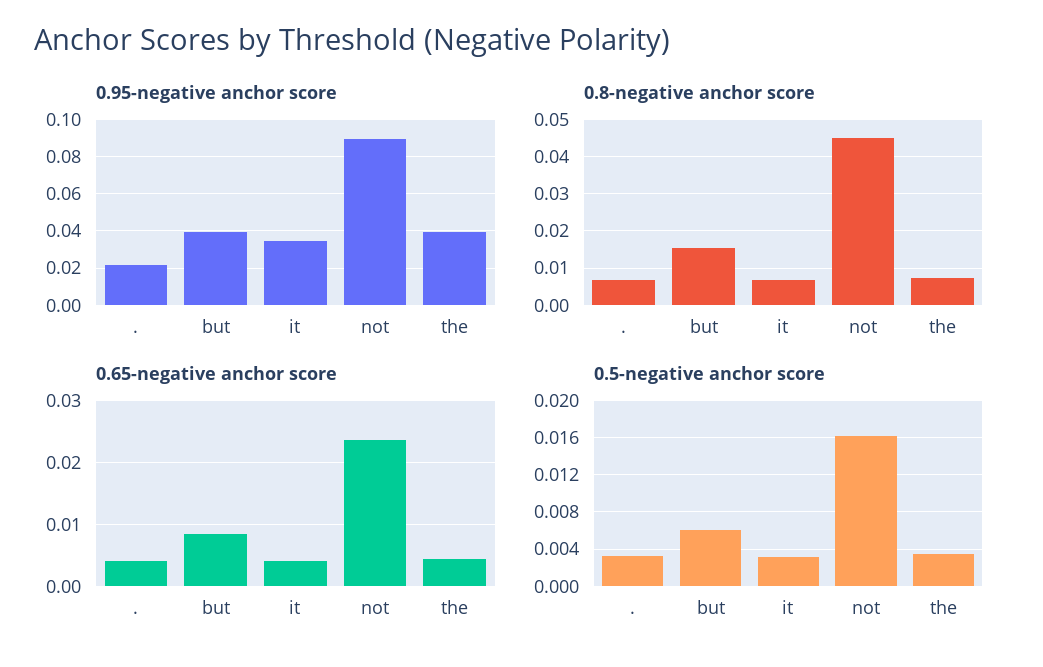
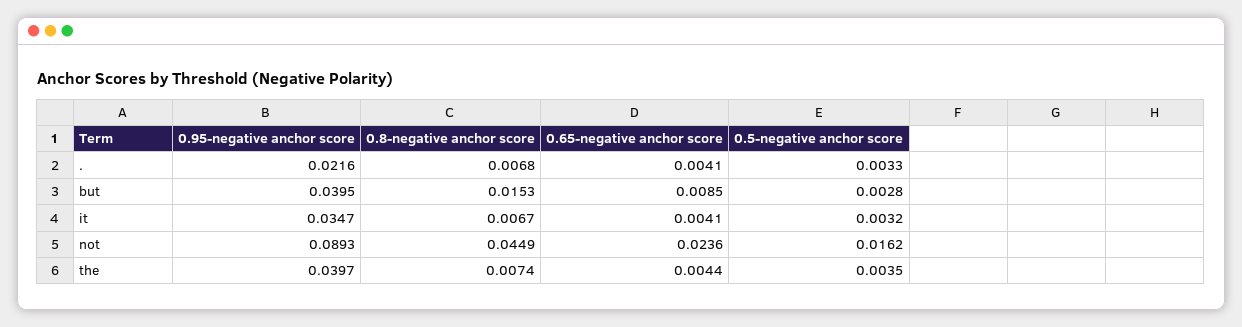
0.5-negative anchor score, but: 0.006 -> 0.0028

